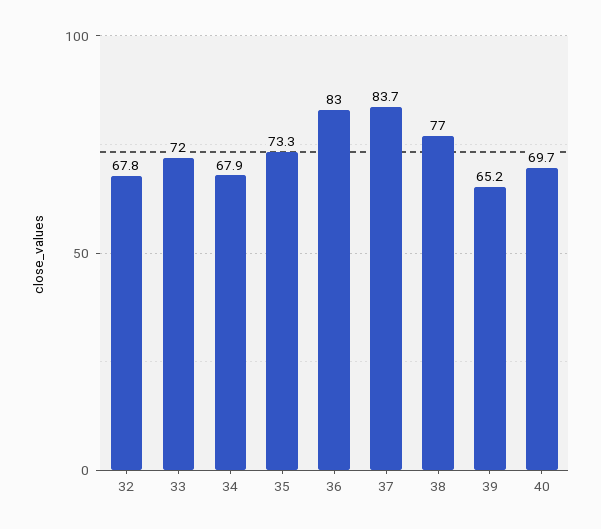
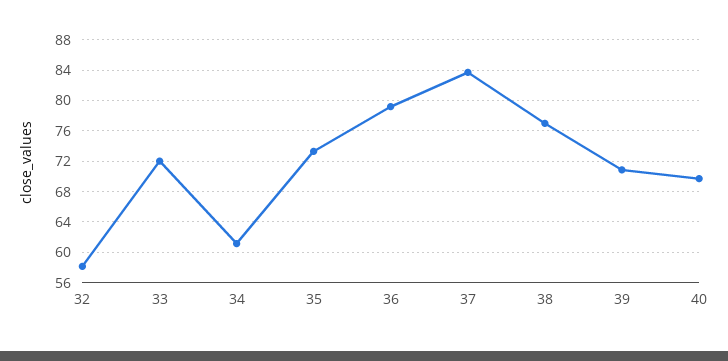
32: 67.8 -> 58
34: 67.9 -> 61
36: 83 -> 79
39: 65.2 -> 71

